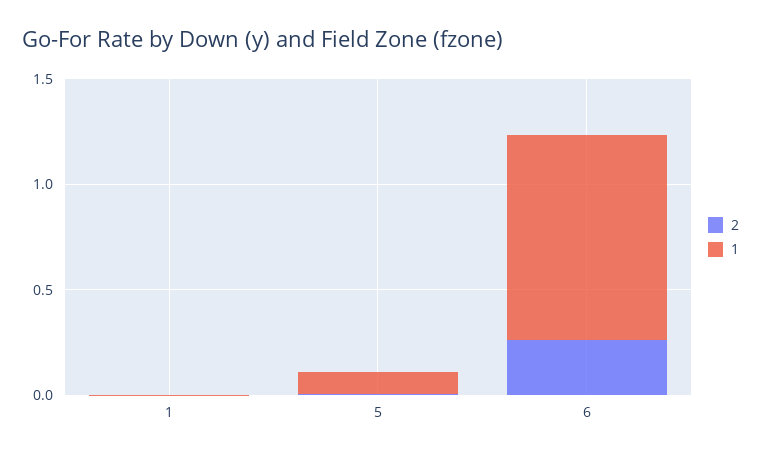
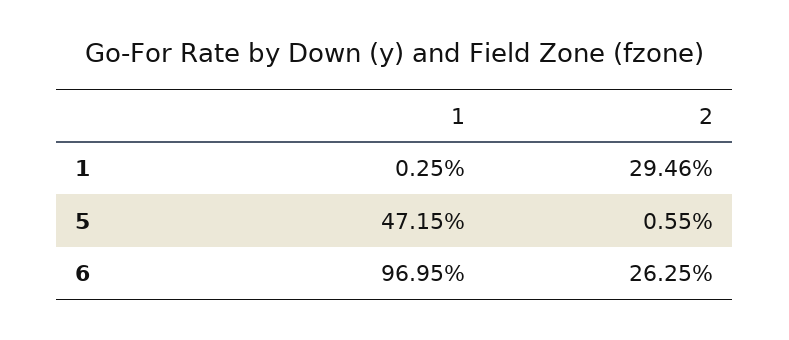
2, 1: 0 -> 0.2946
1, 5: 0.1 -> 0.4715

